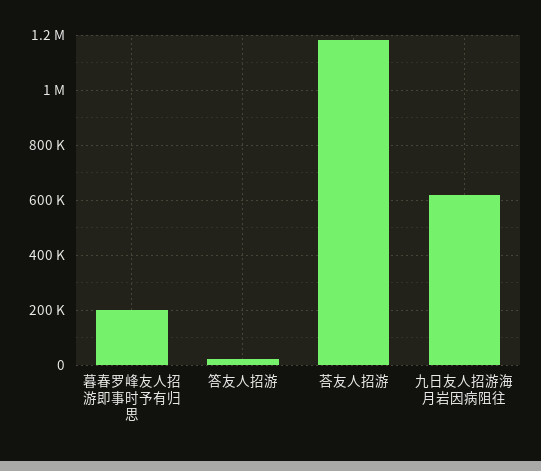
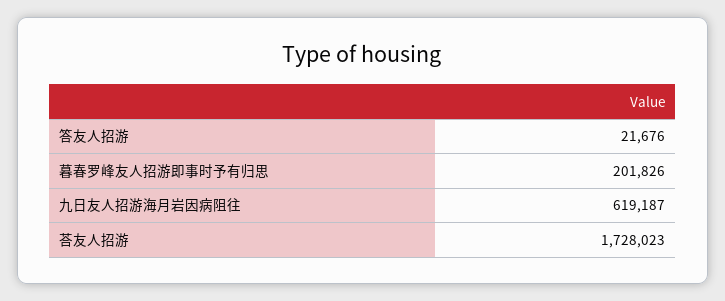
荅友人招游: 1175000 -> 1728023

